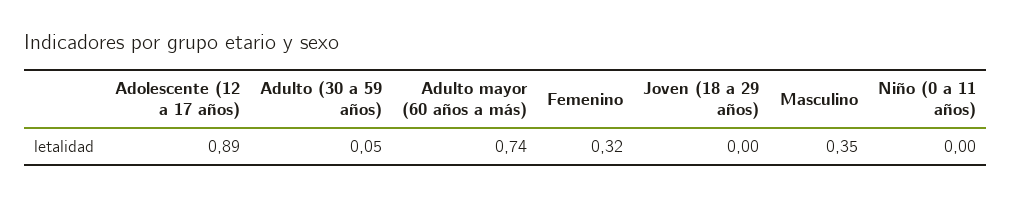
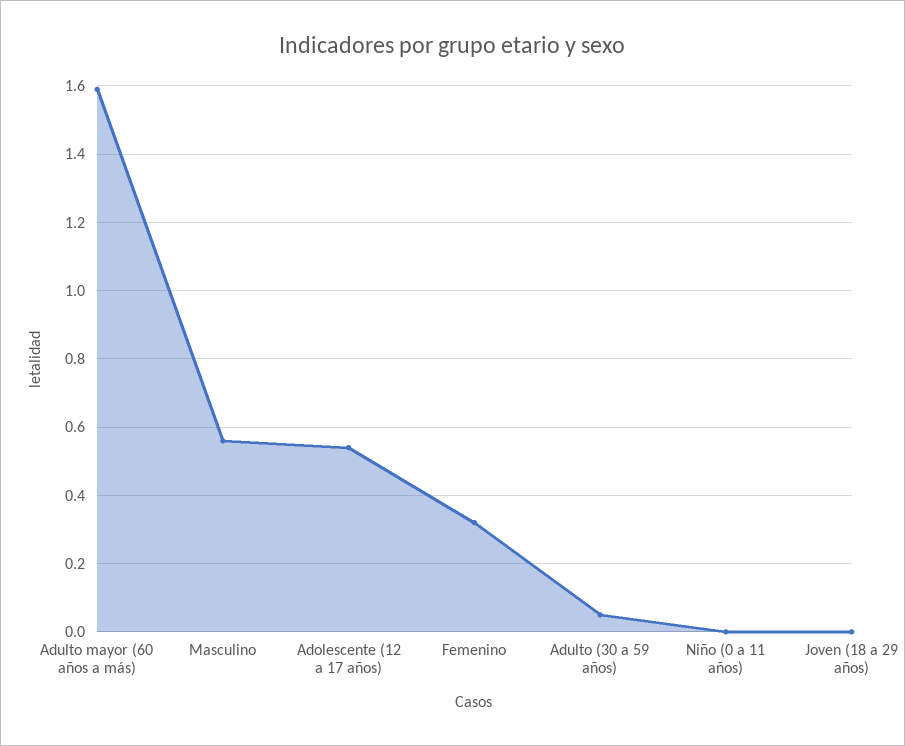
Adolescente (12 a 17 años): 0.89 -> 0.55
Adulto mayor (60 años a más): 0.74 -> 1.6
Masculino: 0.35 -> 0.55

